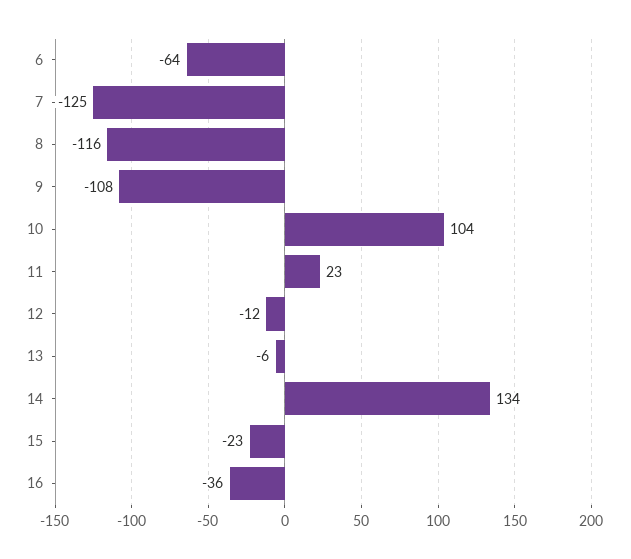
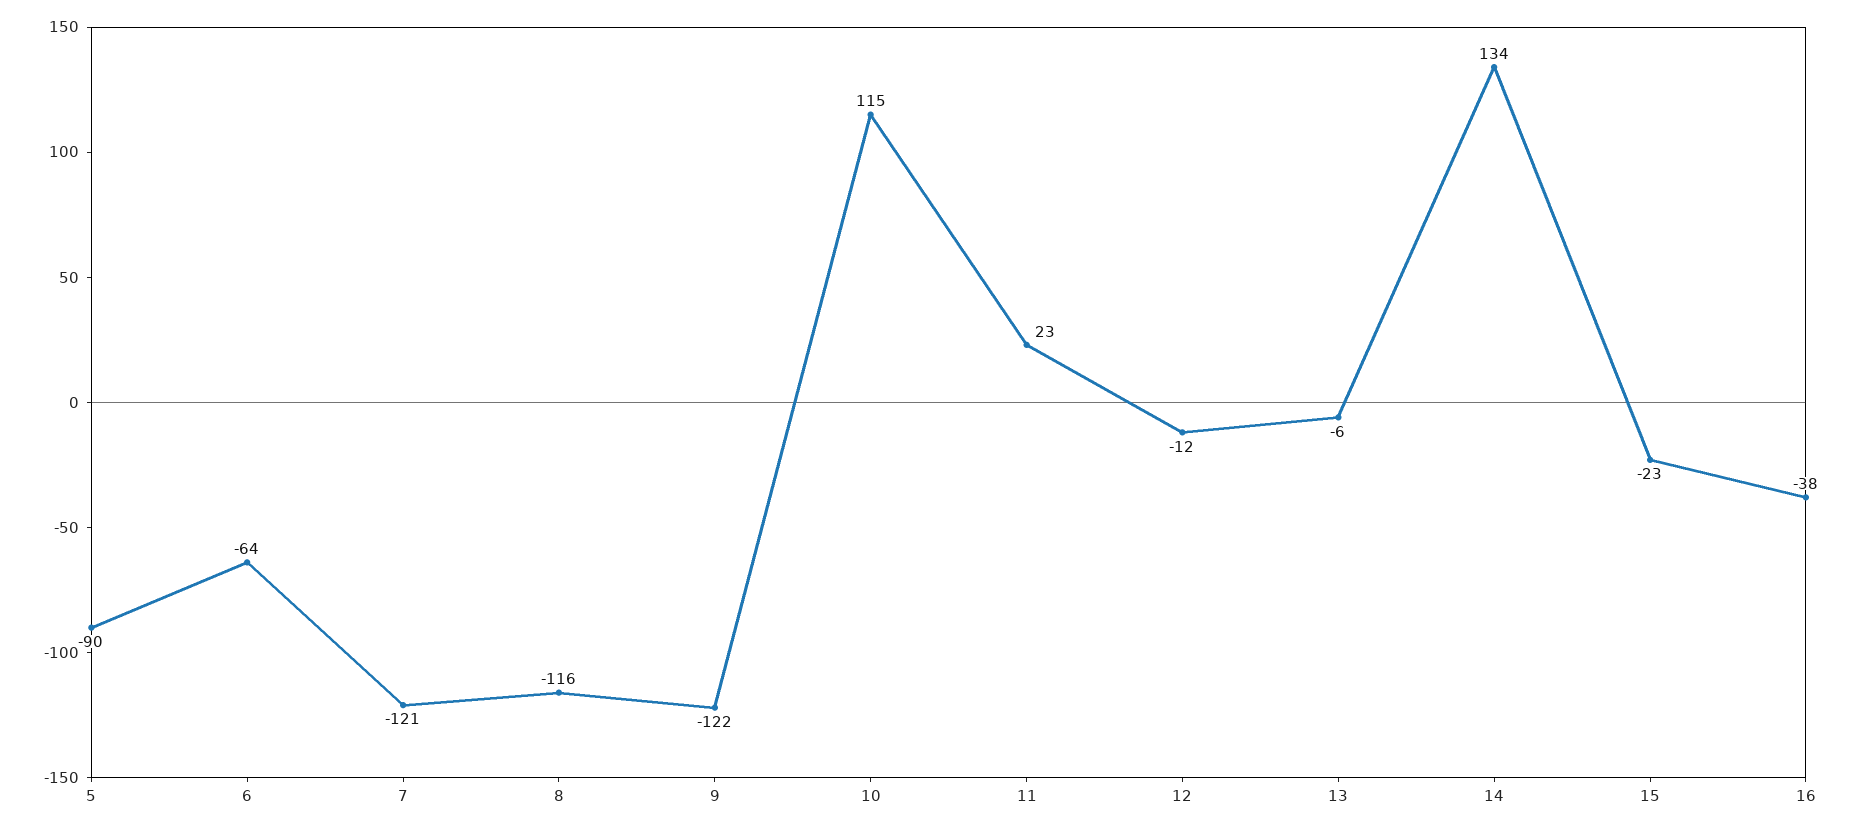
7: -125 -> -121
9: -108 -> -122
10: 104 -> 115
16: -36 -> -38
5: none -> -90

